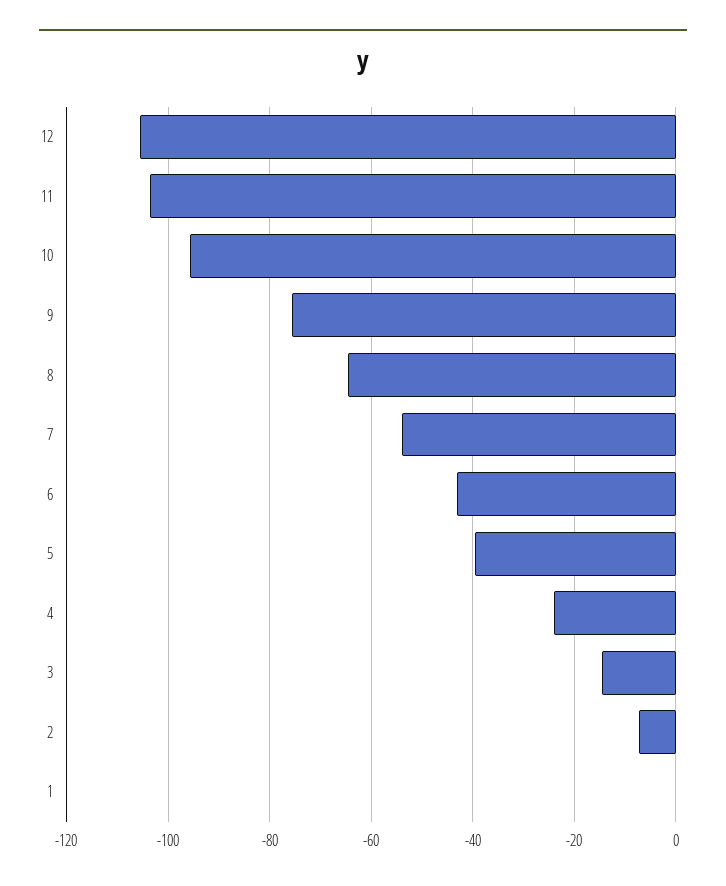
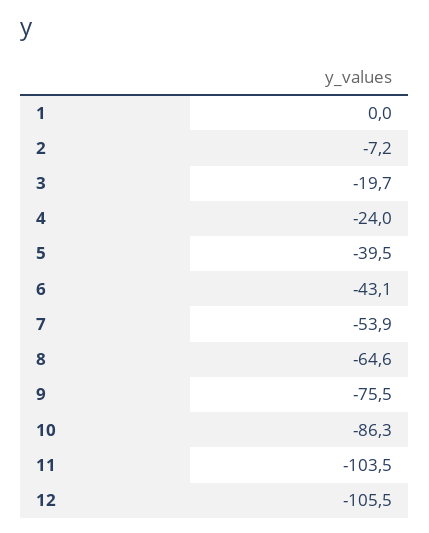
10: -96 -> -86.3
3: -14 -> -19.7

